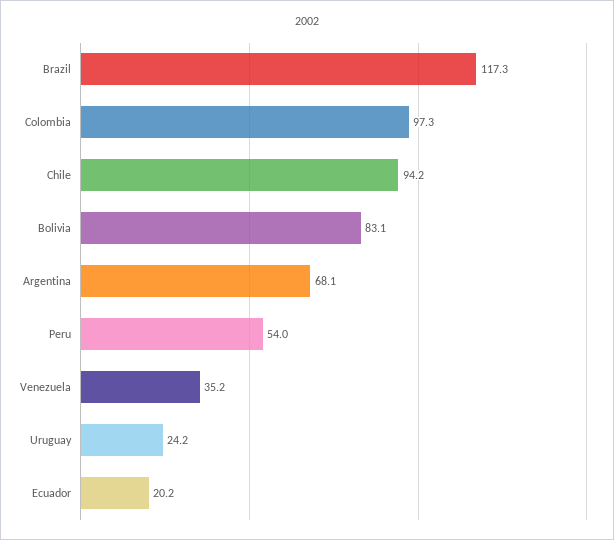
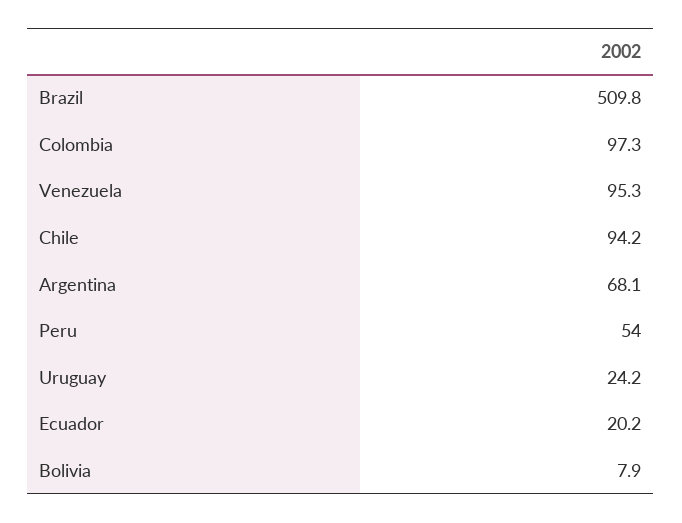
Brazil: 117.3 -> 509.8
Bolivia: 83.1 -> 7.9
Venezuela: 35.2 -> 95.3

